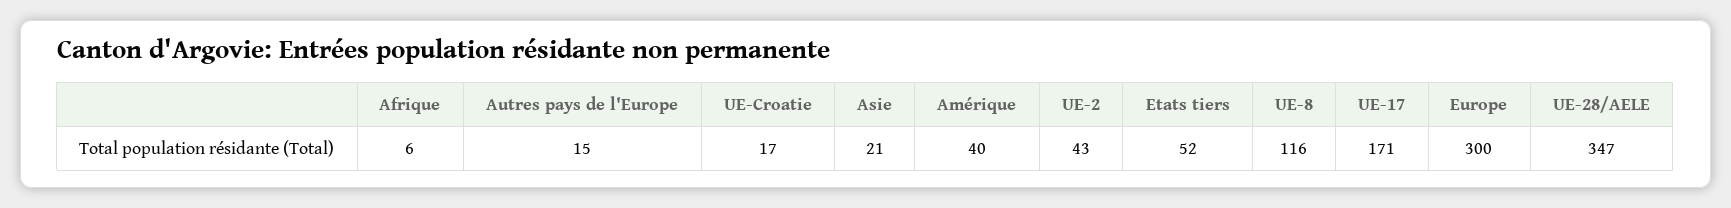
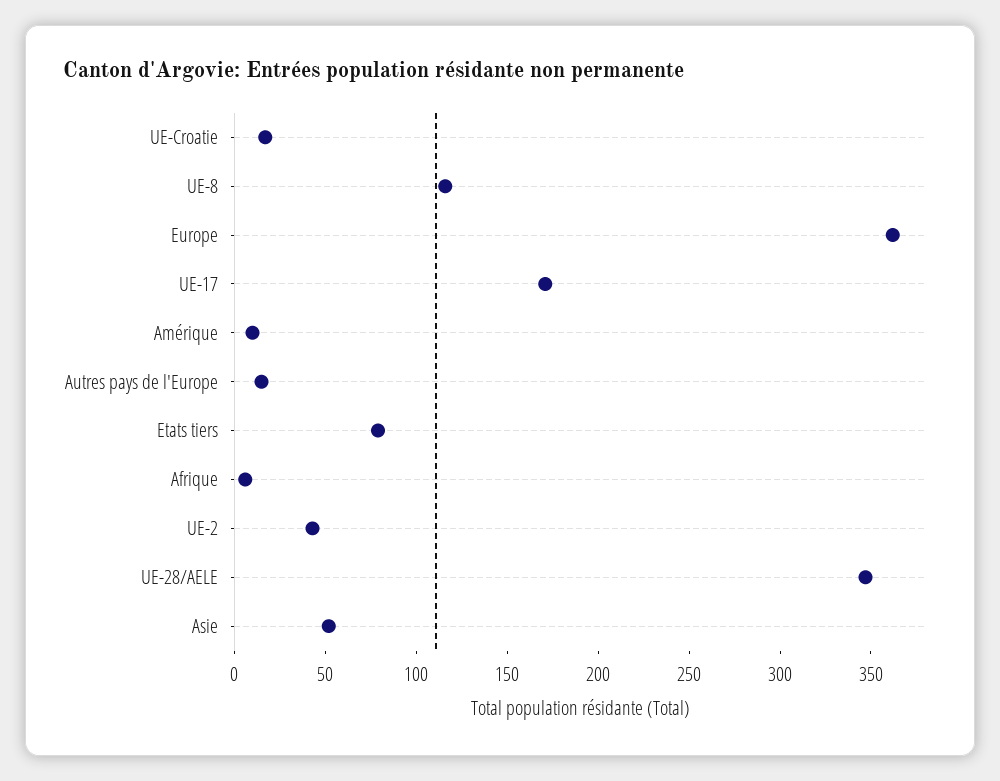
Asie: 21 -> 50
Amérique: 40 -> 10
Etats tiers: 52 -> 80
Europe: 300 -> 360

